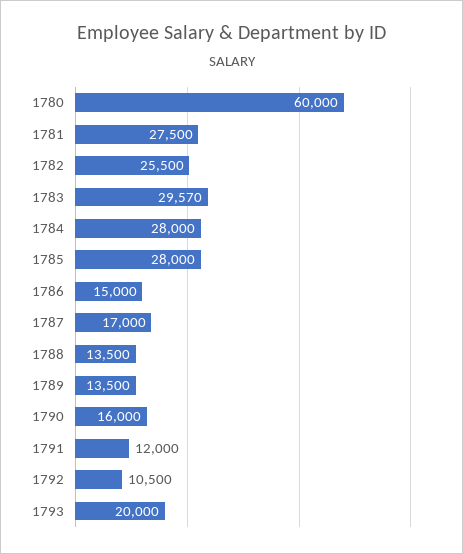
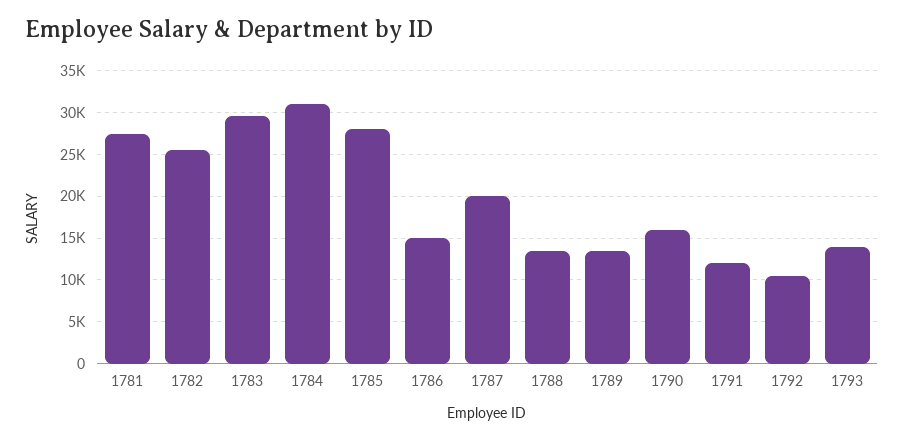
1780: 60000 -> none
1784: 28000 -> 31000
1787: 17000 -> 20000
1793: 20000 -> 14000

